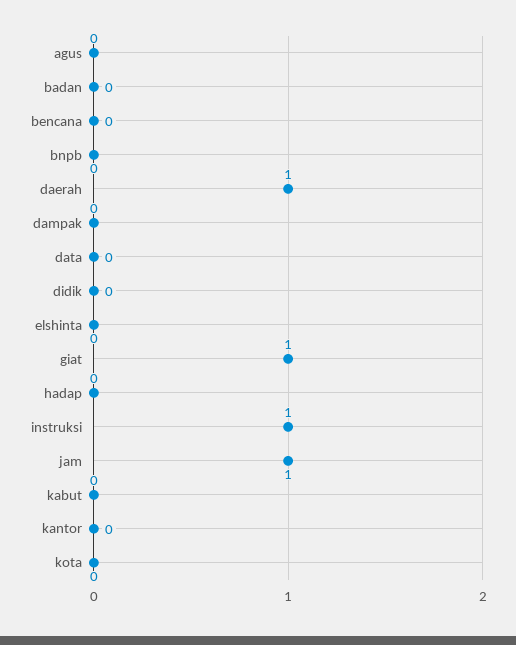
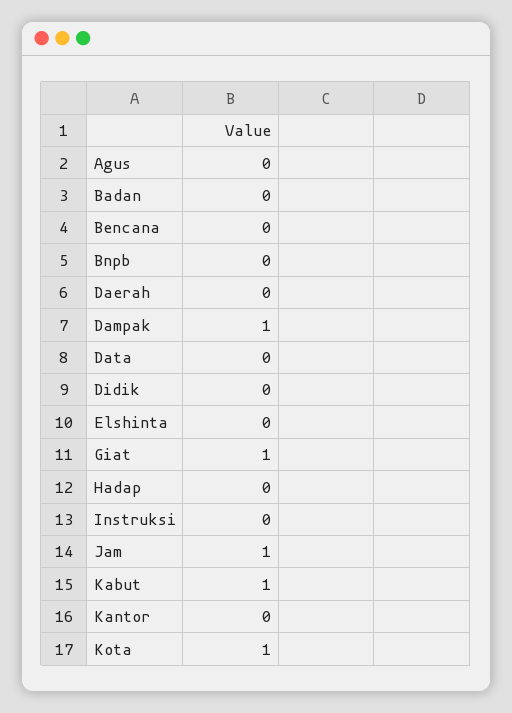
daerah: 1 -> 0
dampak: 0 -> 1
instruksi: 1 -> 0
kabut: 0 -> 1
kota: 0 -> 1

